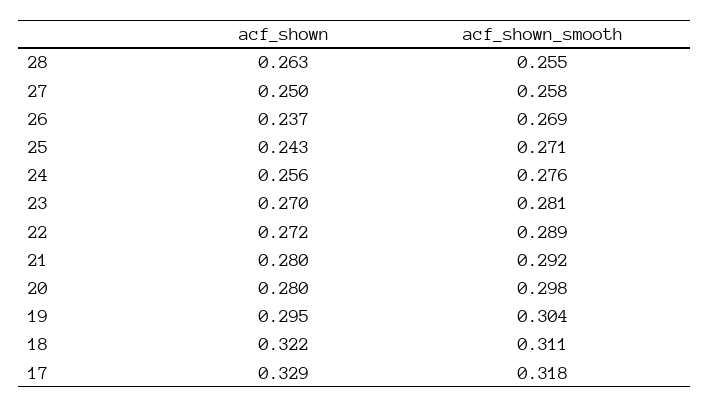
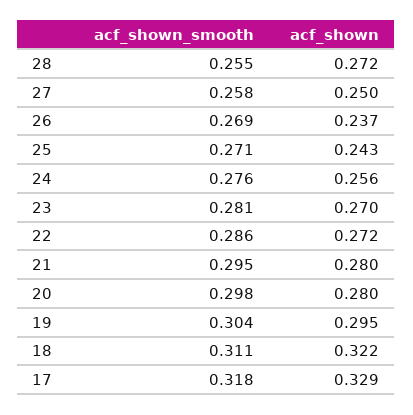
acf_shown, 28: 0.263 -> 0.272
acf_shown_smooth, 22: 0.289 -> 0.286
acf_shown_smooth, 21: 0.292 -> 0.295

